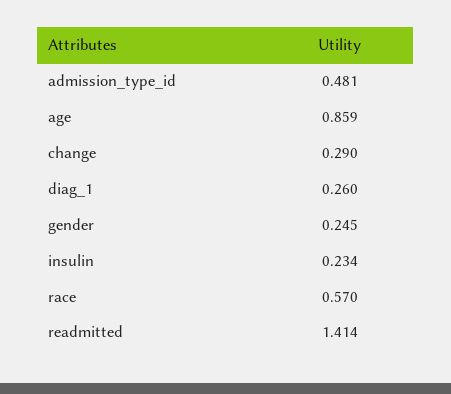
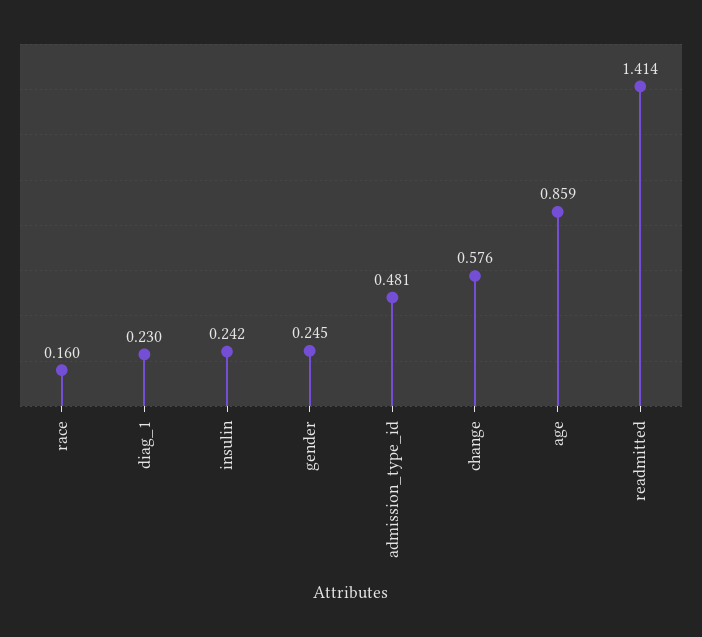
change: 0.29 -> 0.576
diag_1: 0.26 -> 0.23
insulin: 0.234 -> 0.242
race: 0.57 -> 0.16

